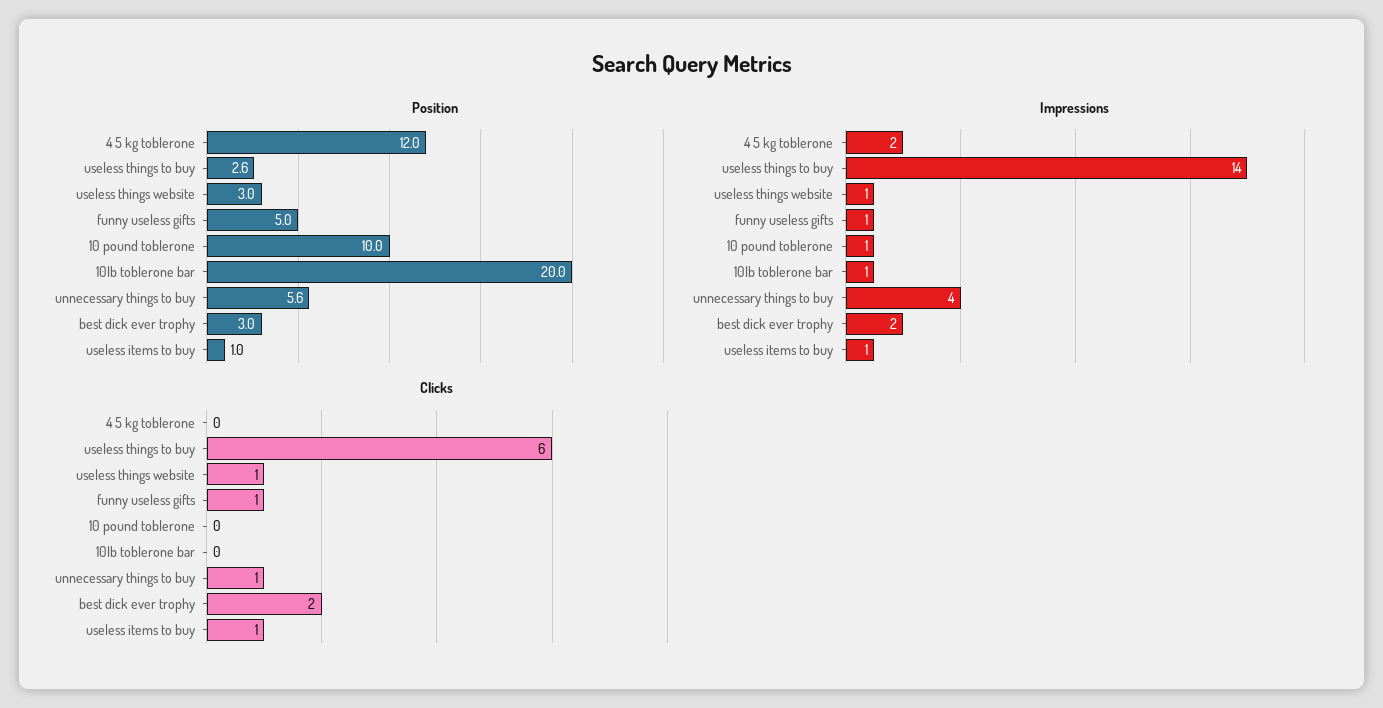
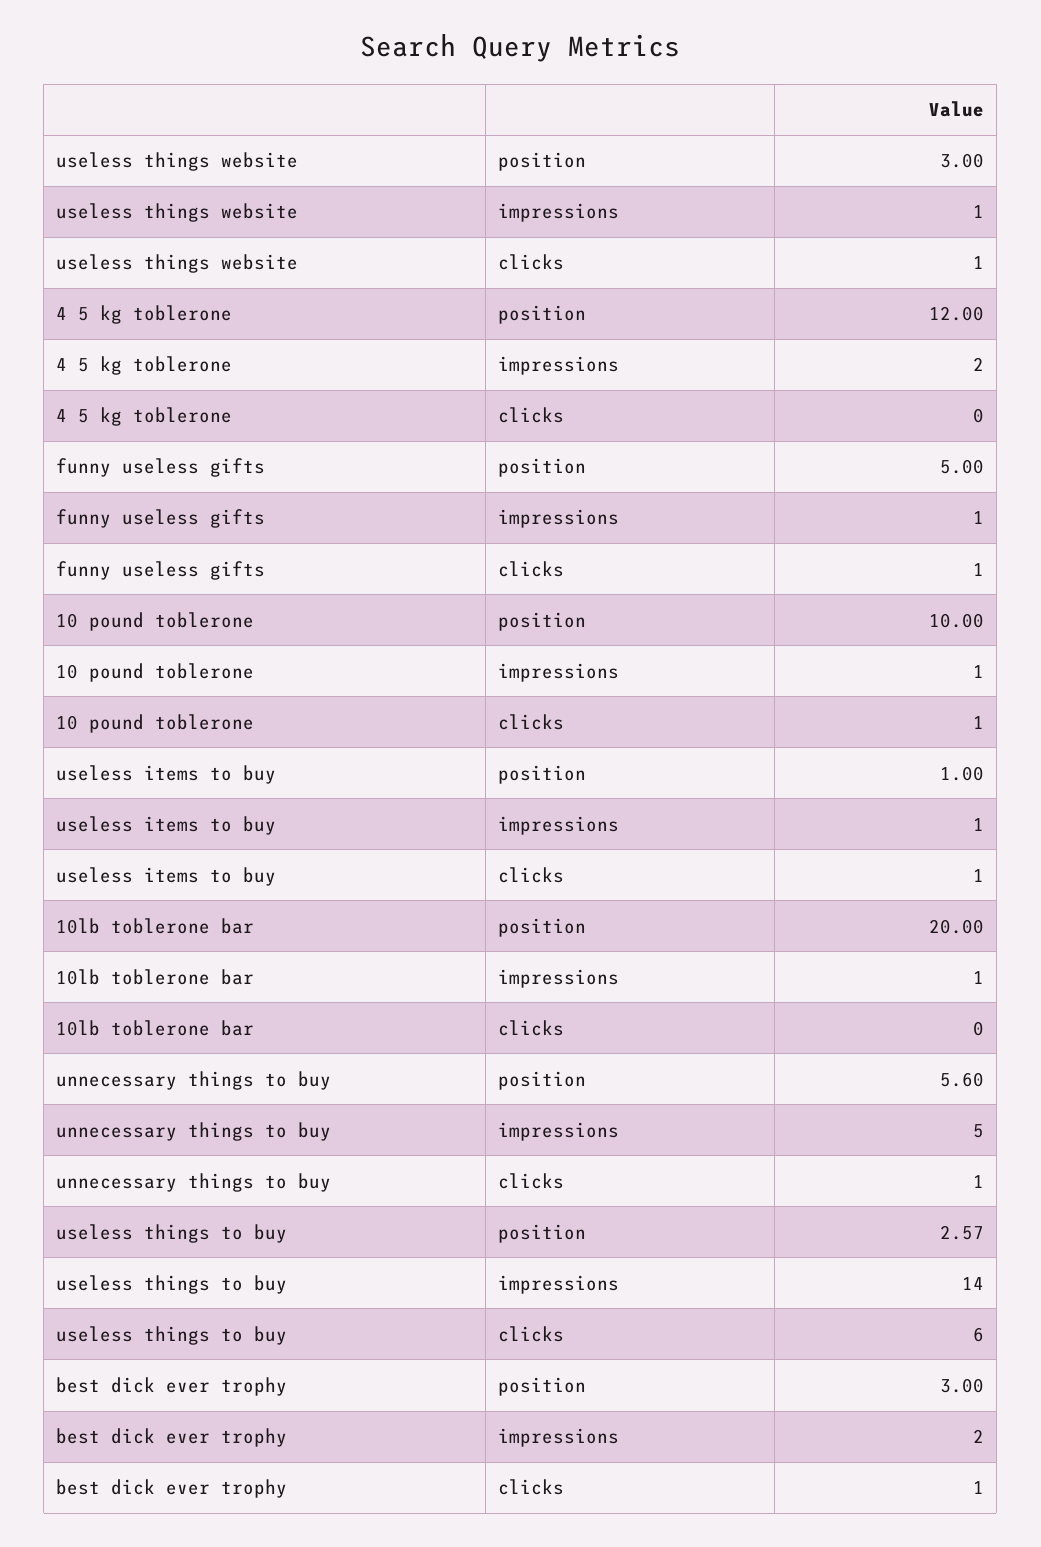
Impressions, unnecessary things to buy: 4 -> 5
Clicks, 10 pound toblerone: 0 -> 1
Clicks, best dick ever trophy: 2 -> 1

